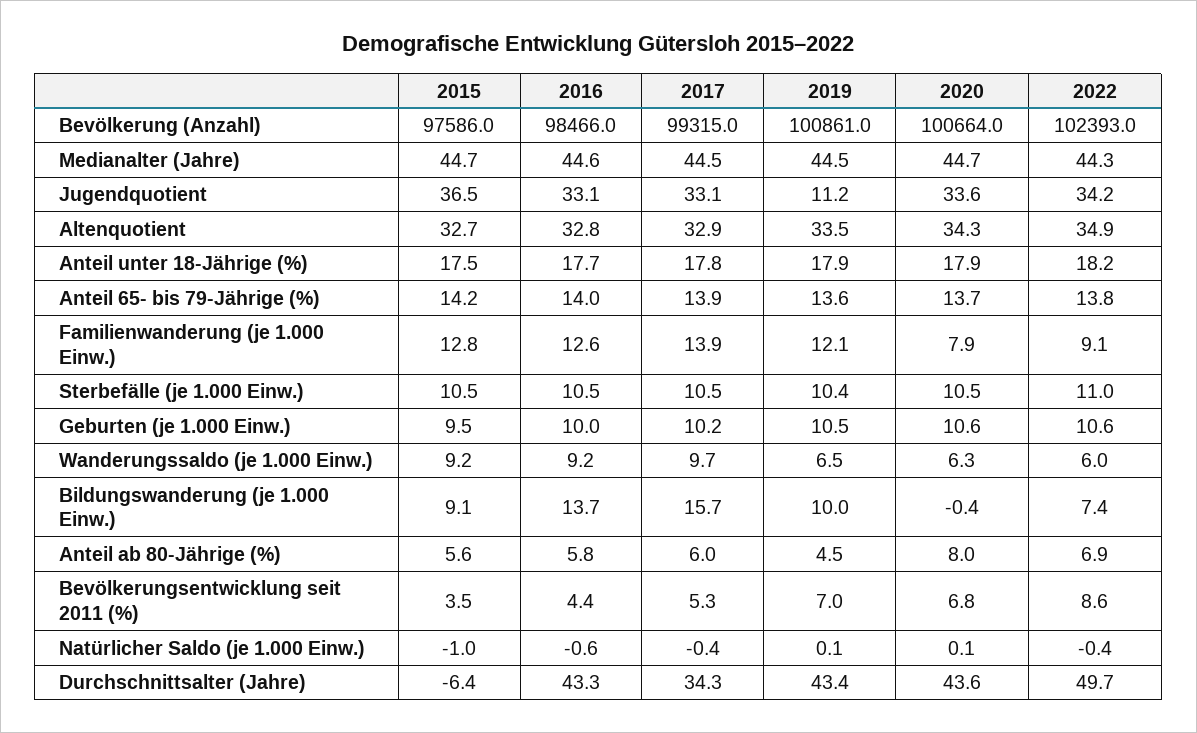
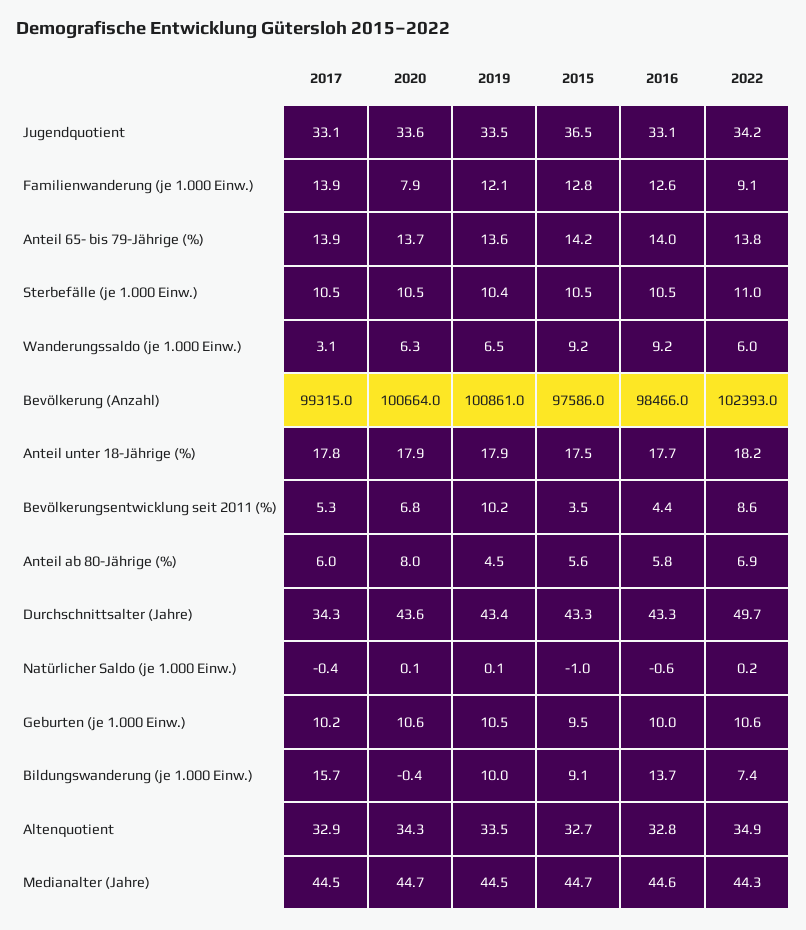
2019, Jugendquotient: 11.2 -> 33.5
2017, Wanderungssaldo (je 1.000 Einw.): 9.7 -> 3.1
2019, Bevölkerungsentwicklung seit 2011 (%): 7 -> 10.2
2022, Natürlicher Saldo (je 1.000 Einw.): -0.4 -> 0.2
2015, Durchschnittsalter (Jahre): -6.4 -> 43.3

